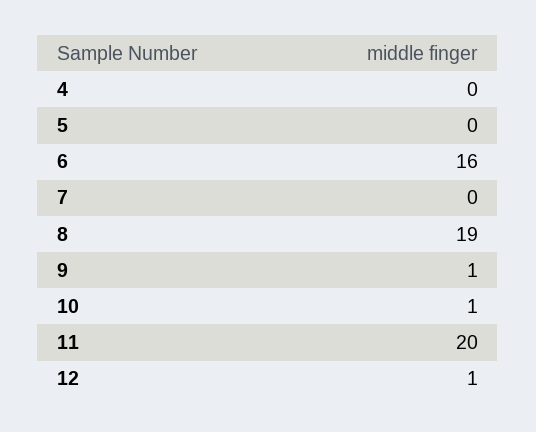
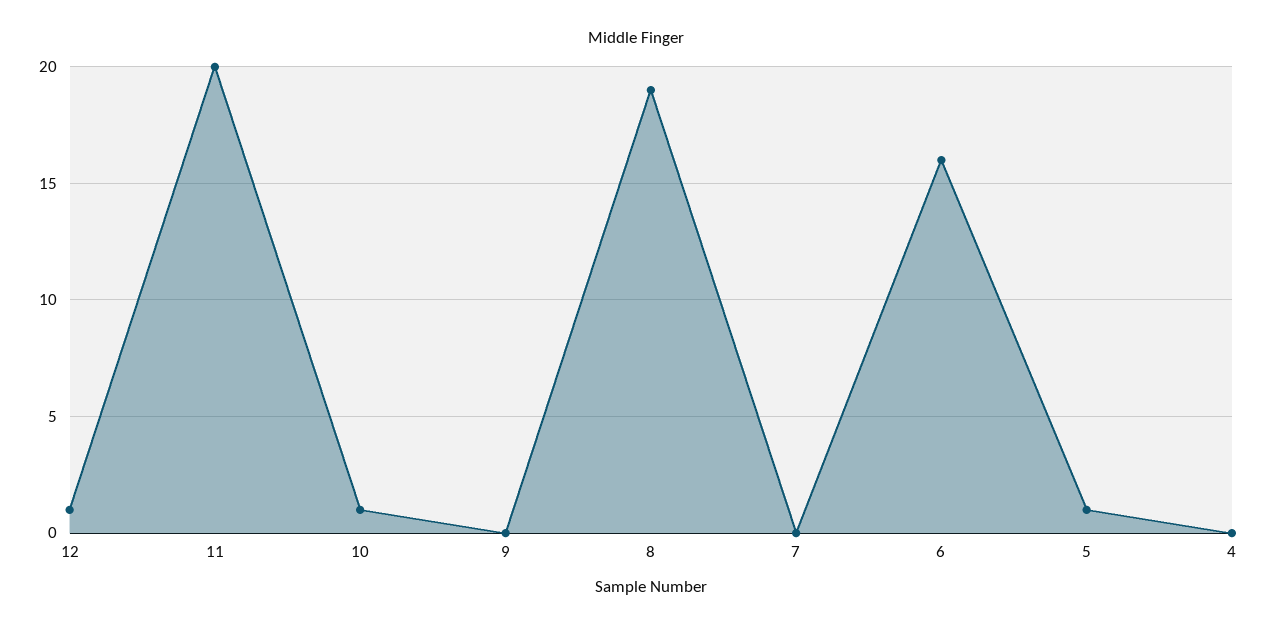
5: 0 -> 1
9: 1 -> 0

